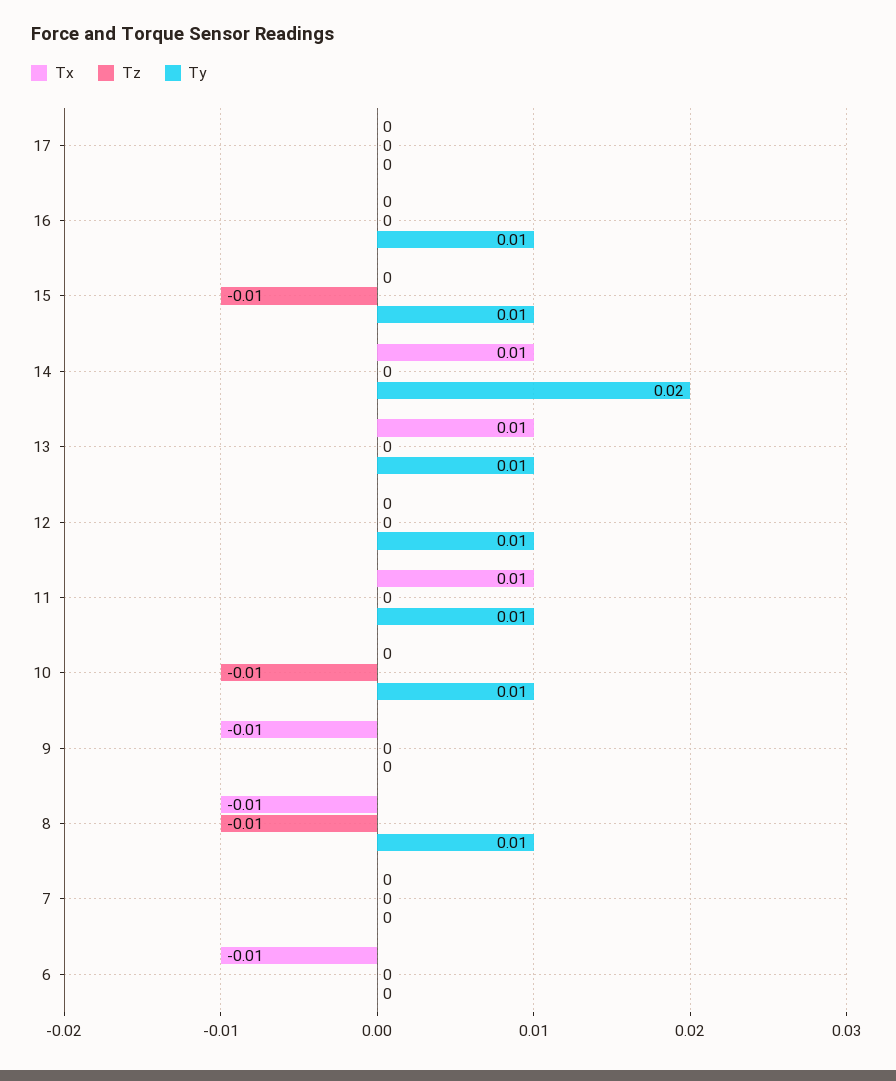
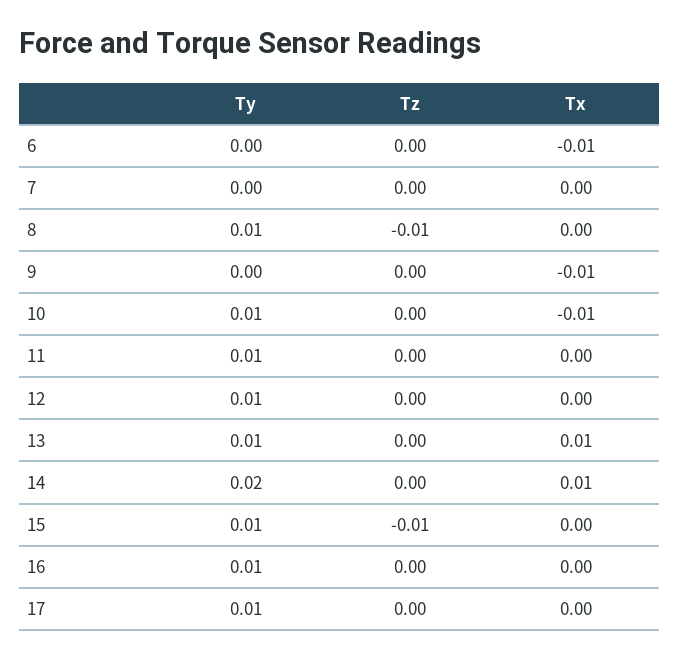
Ty, 17: 0 -> 0.01
Tx, 11: 0.01 -> 0
Tx, 10: 0 -> -0.01
Tz, 10: -0.01 -> 0
Tx, 8: -0.01 -> 0

